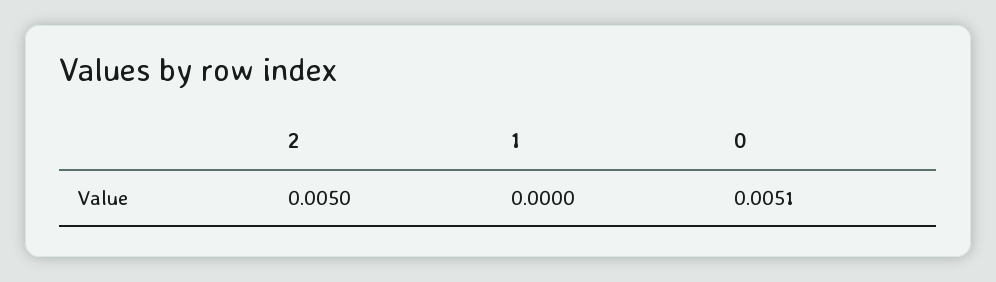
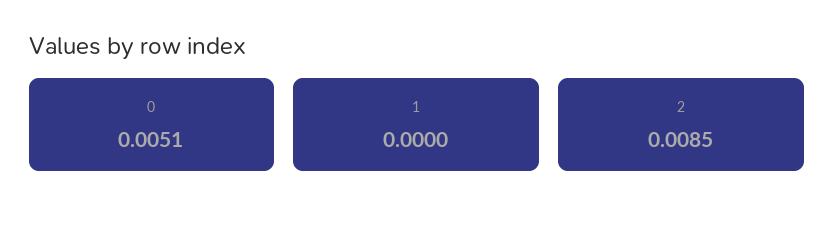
2: 0.005 -> 0.0085

